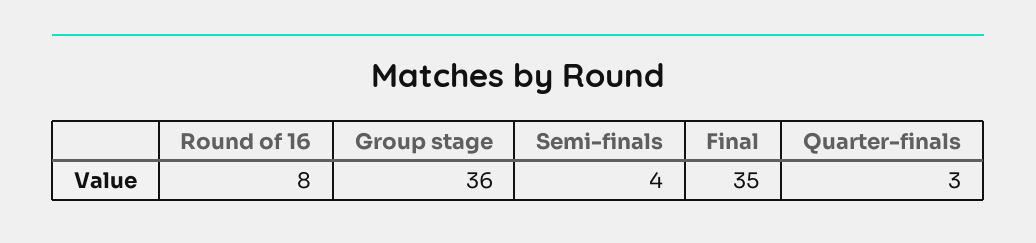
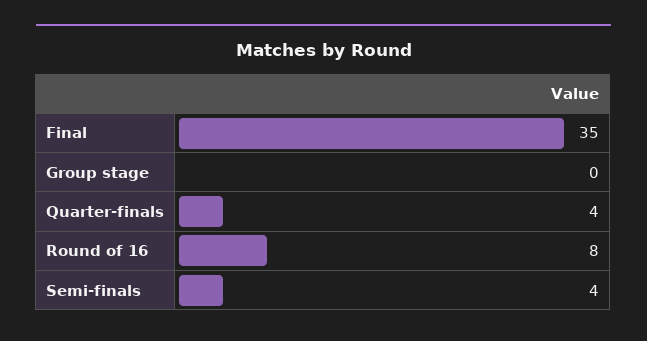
Group stage: 36 -> 0
Quarter-finals: 3 -> 4

